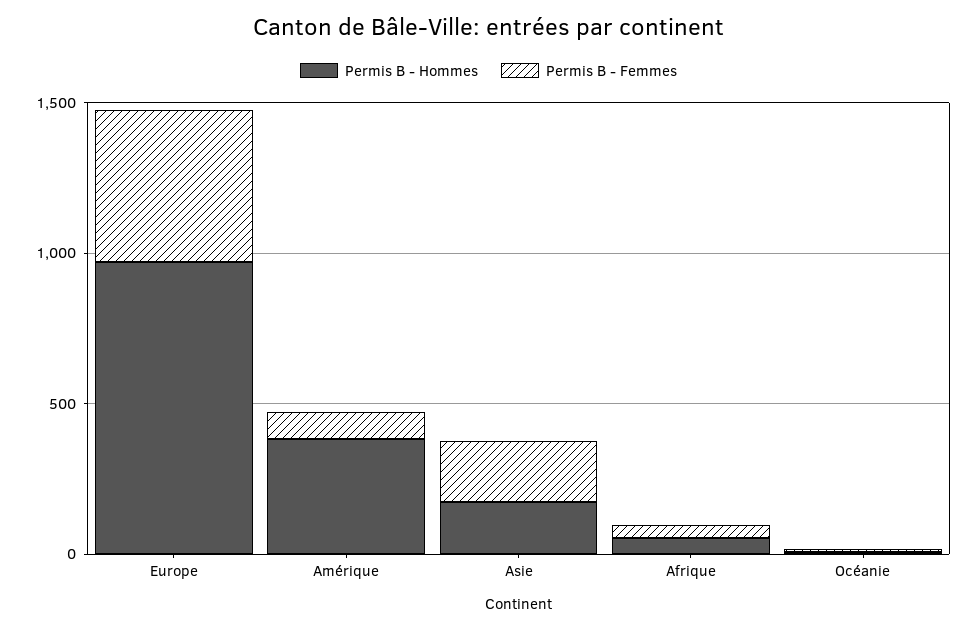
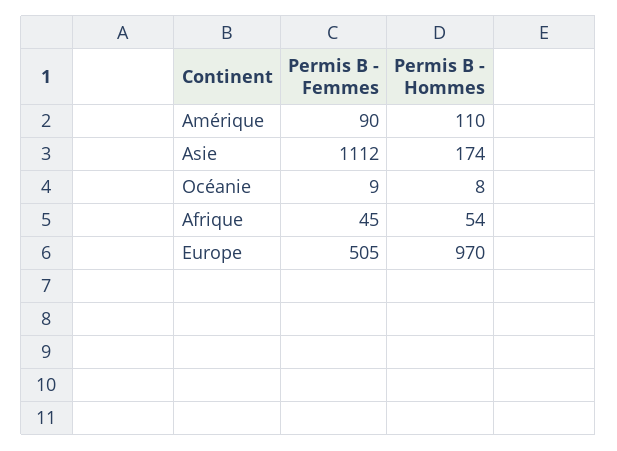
Permis B - Hommes, Amérique: 400 -> 110
Permis B - Femmes, Asie: 200 -> 1112

